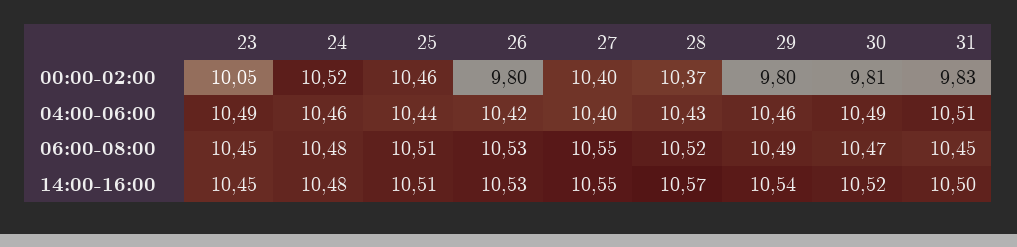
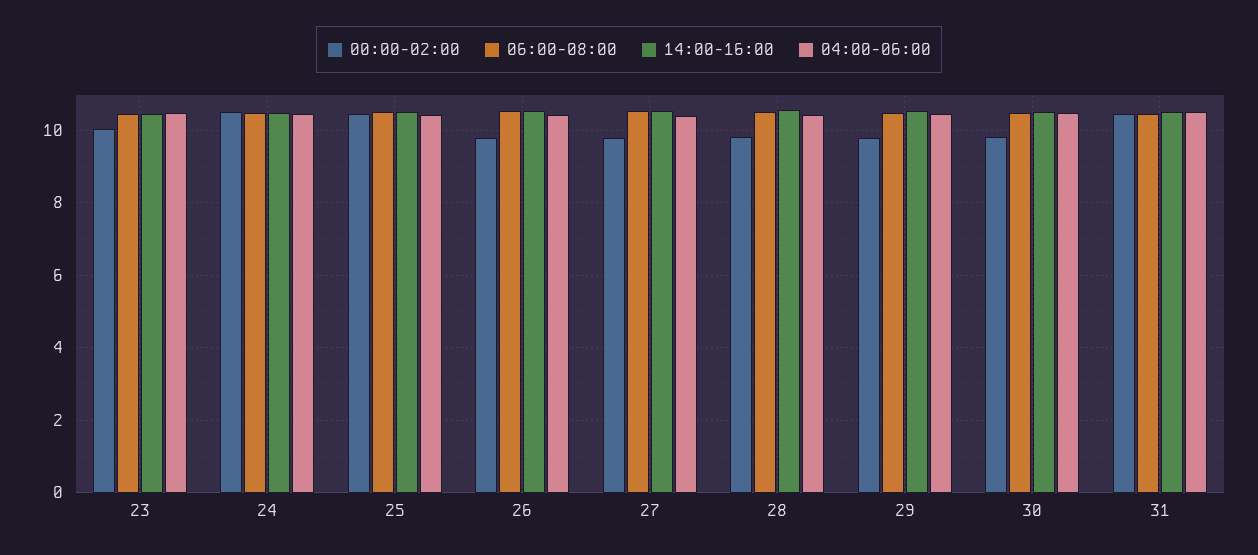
00:00-02:00, 27: 10.4 -> 9.8
00:00-02:00, 28: 10.37 -> 9.8
00:00-02:00, 31: 9.83 -> 10.4

